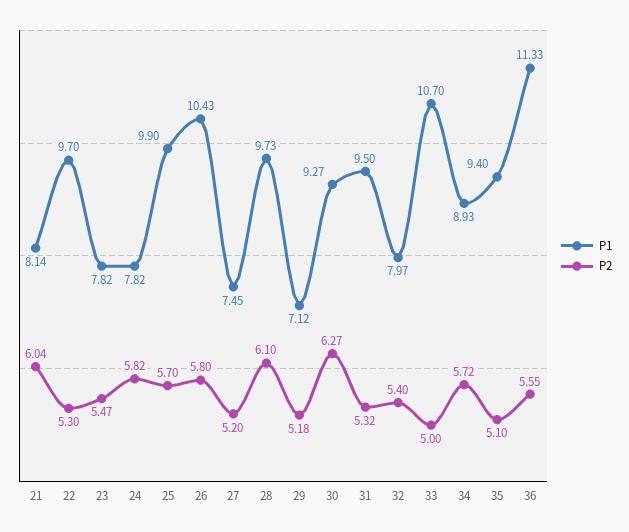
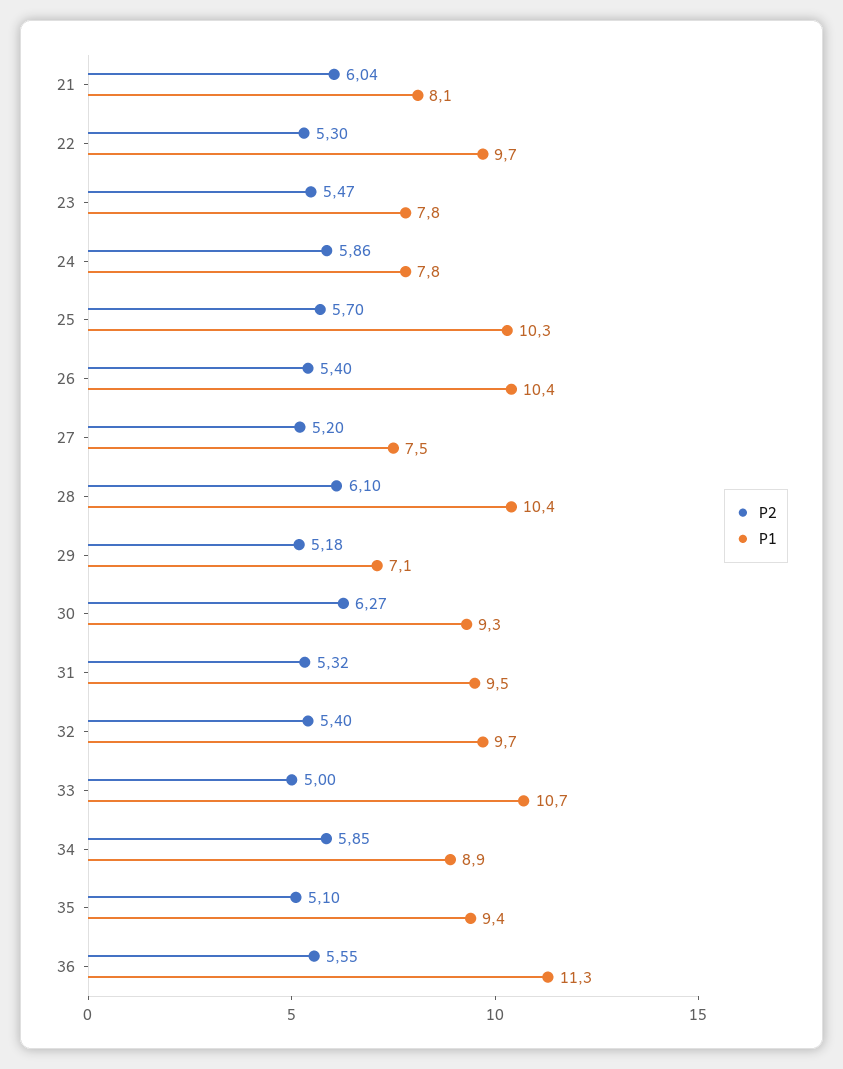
P2, 24: 5.82 -> 5.86
P1, 25: 9.9 -> 10.3
P2, 26: 5.8 -> 5.4
P1, 28: 9.73 -> 10.4
P1, 32: 7.97 -> 9.7
P2, 34: 5.72 -> 5.85

